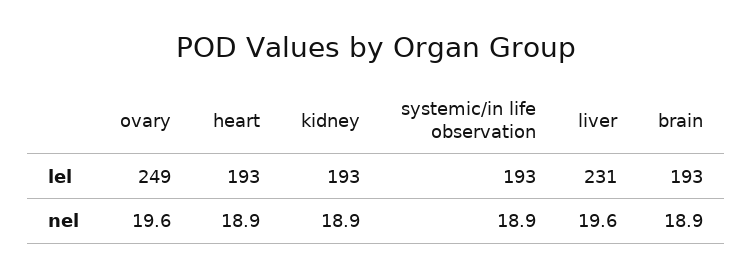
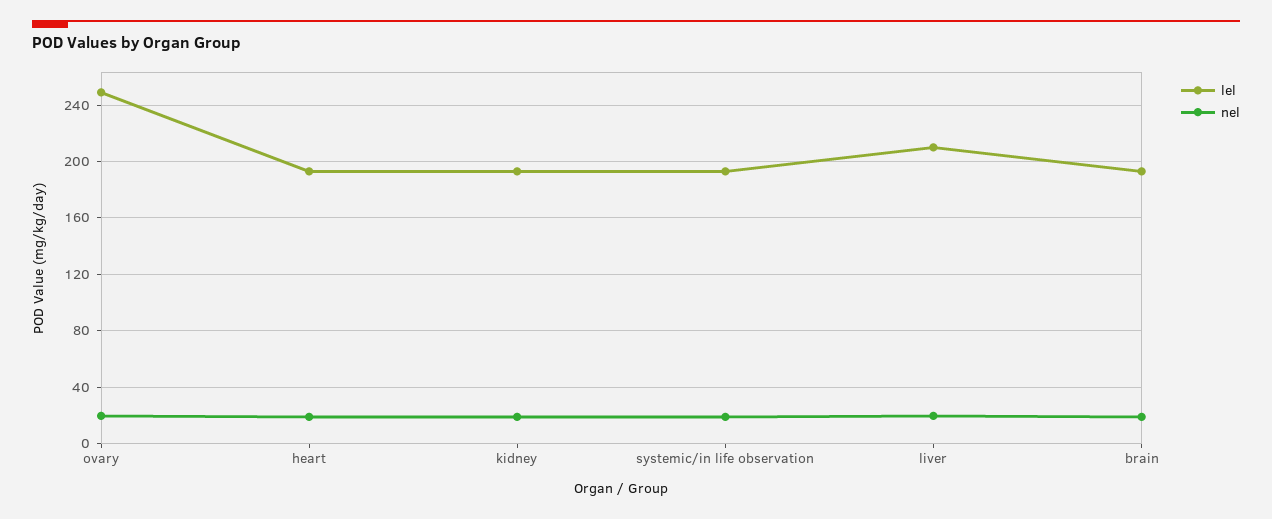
lel, liver: 231 -> 210

